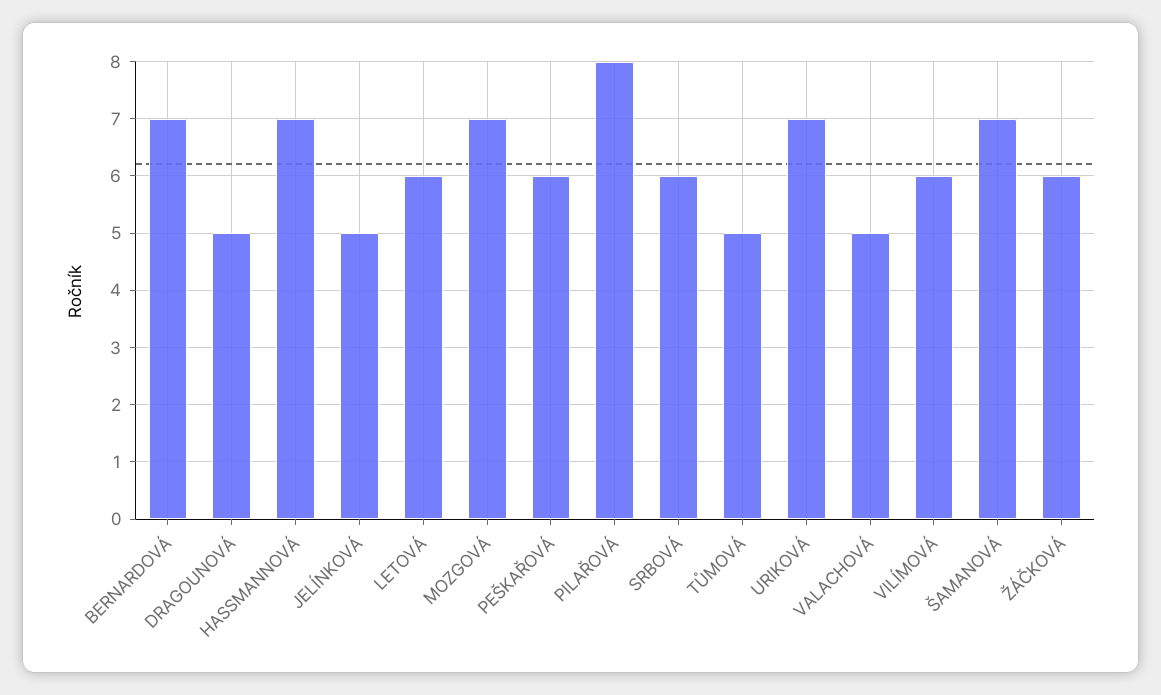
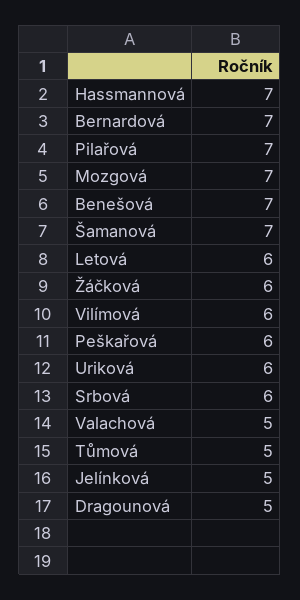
PILAŘOVÁ: 8 -> 7
URIKOVÁ: 7 -> 6
Benešová: none -> 7

